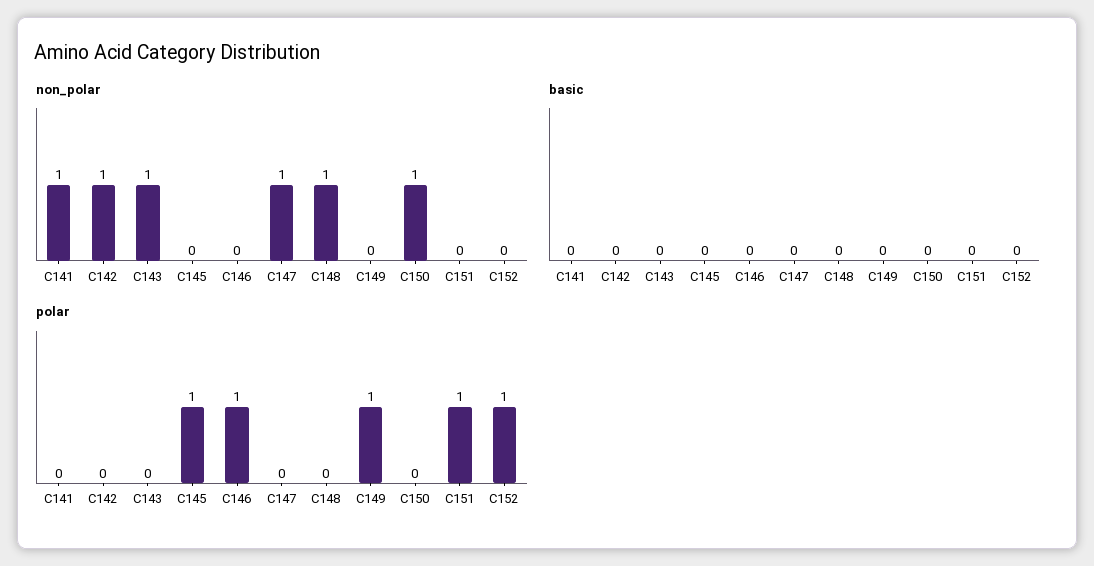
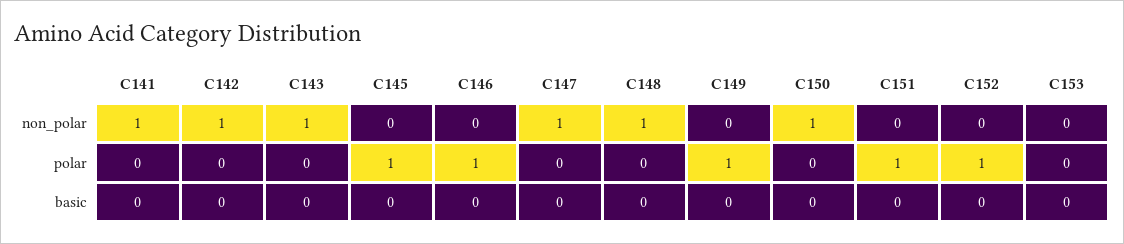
non_polar, C153: none -> 0
polar, C153: none -> 0
basic, C153: none -> 0

